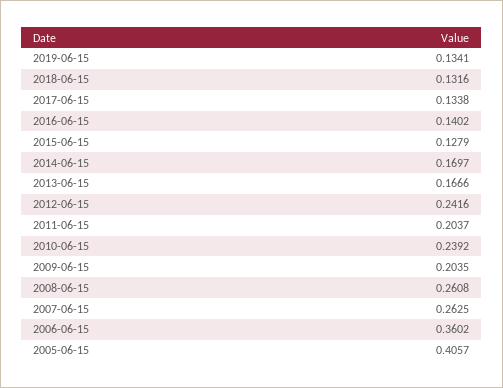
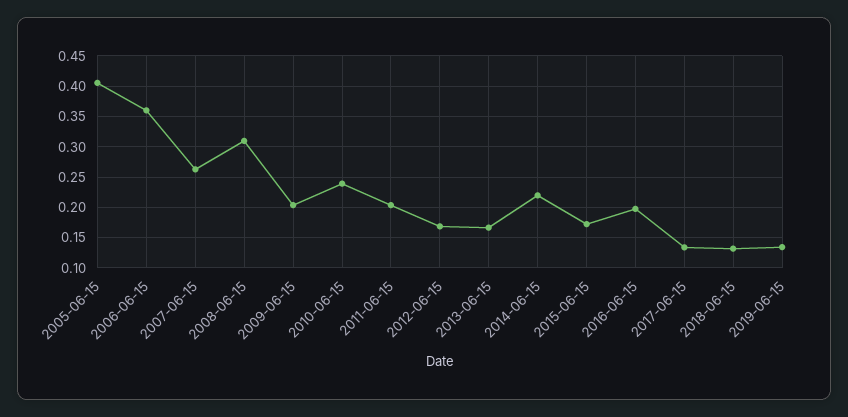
2016-06-15: 0.1402 -> 0.2
2015-06-15: 0.1279 -> 0.17
2014-06-15: 0.1697 -> 0.22
2012-06-15: 0.2416 -> 0.17
2008-06-15: 0.2608 -> 0.31

